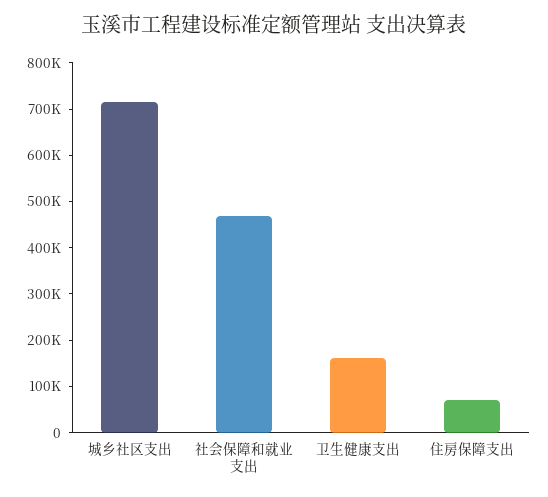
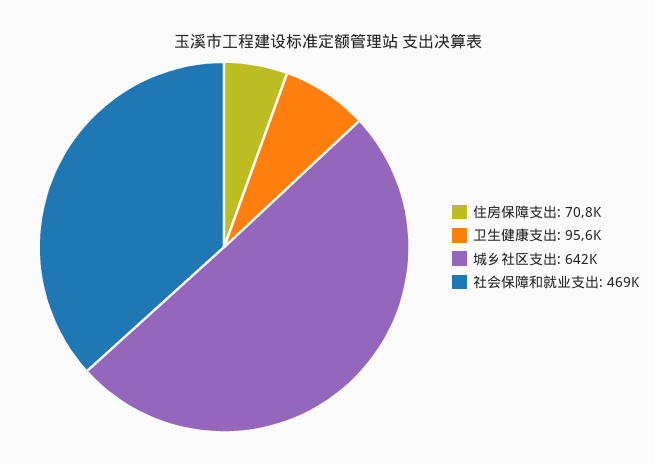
城乡社区支出: 720000 -> 642000
卫生健康支出: 160000 -> 95600

